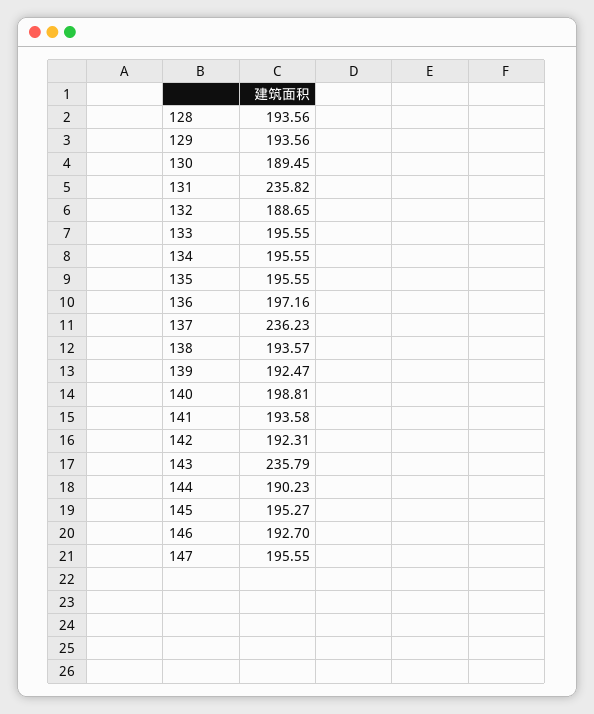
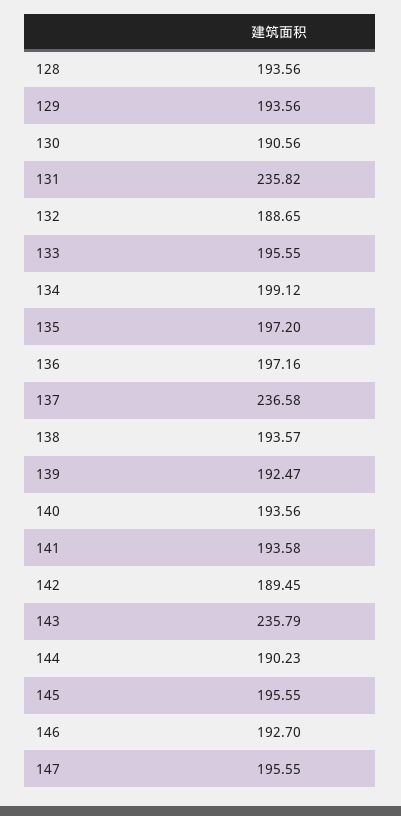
130: 189.45 -> 190.56
134: 195.55 -> 199.12
135: 195.55 -> 197.2
137: 236.23 -> 236.58
140: 198.81 -> 193.56
142: 192.31 -> 189.45
145: 195.27 -> 195.55

